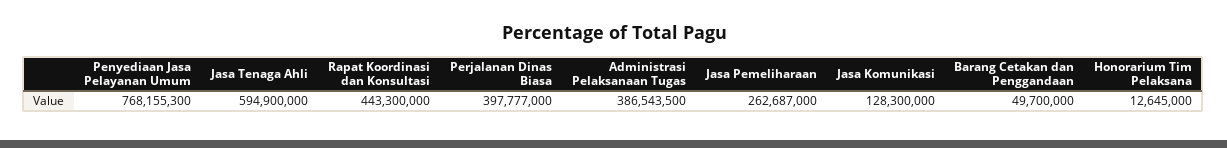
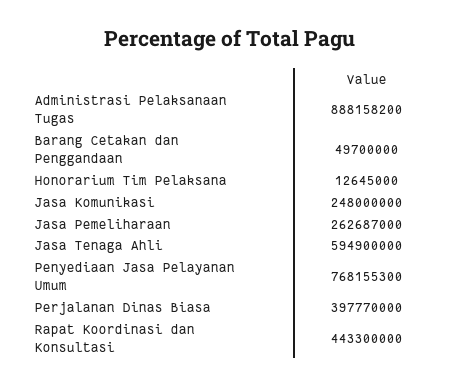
Perjalanan Dinas Biasa: 397777000 -> 397770000
Administrasi Pelaksanaan Tugas: 386543500 -> 888158200
Jasa Komunikasi: 128300000 -> 248000000

